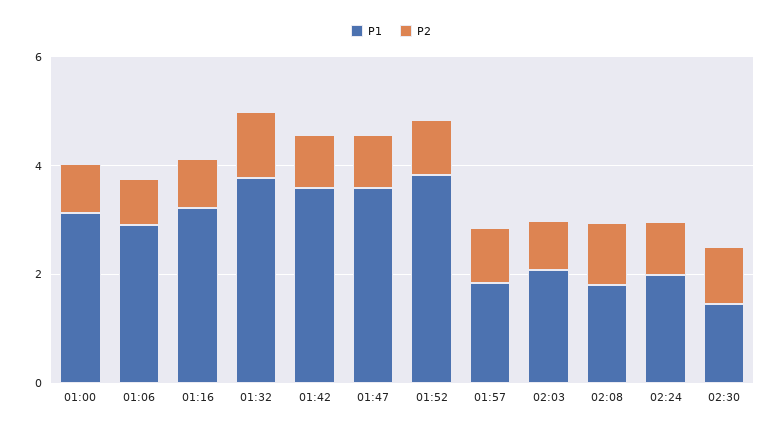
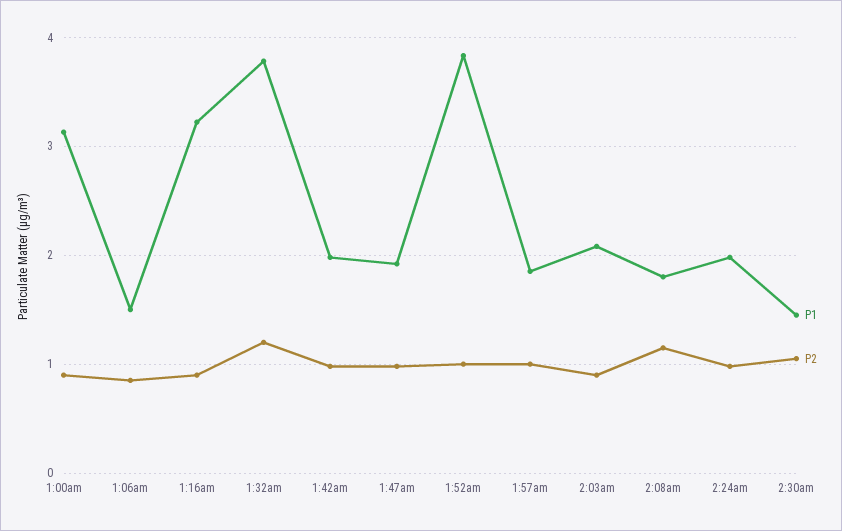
P1, 01:06: 3 -> 1.5
P1, 01:42: 3.5 -> 2
P1, 01:47: 3.5 -> 1.9

